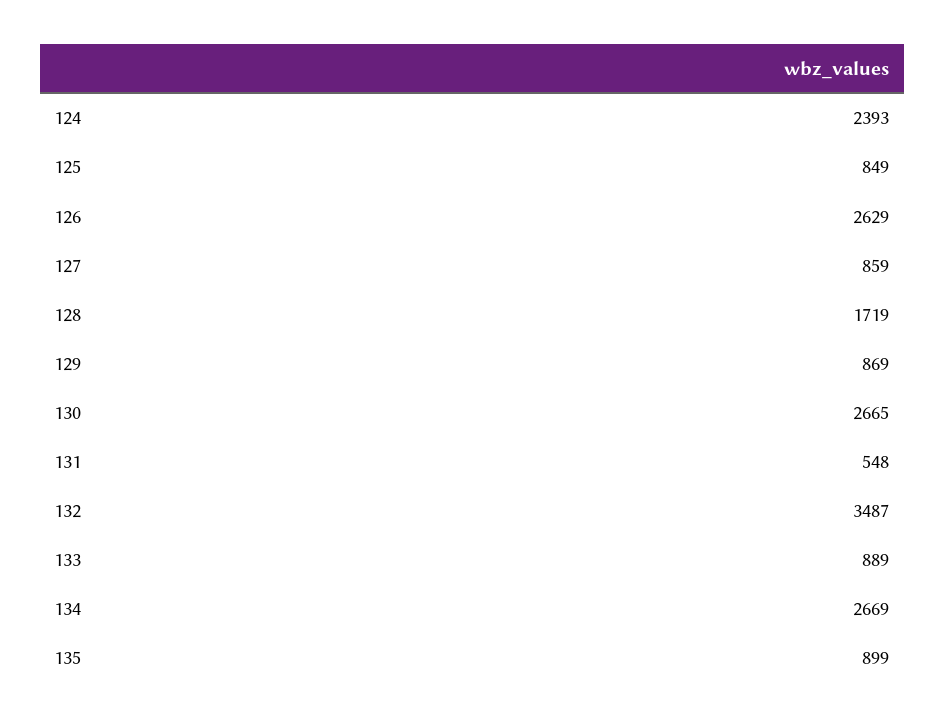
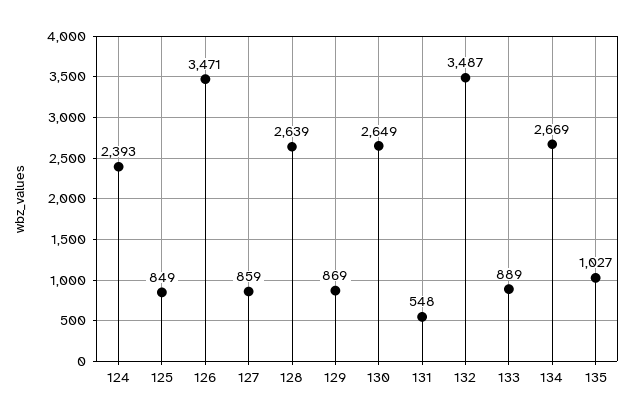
126: 2629 -> 3471
128: 1719 -> 2639
130: 2665 -> 2649
135: 899 -> 1027

